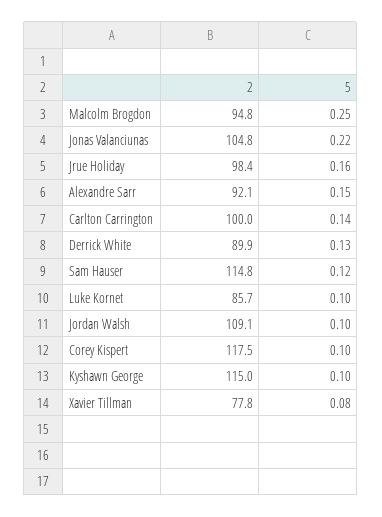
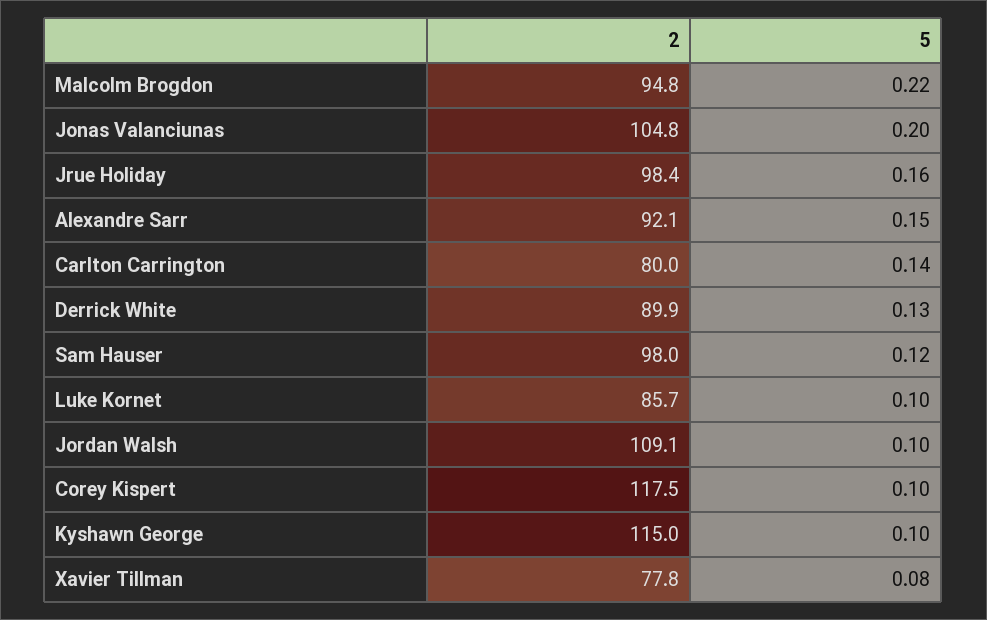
5, Malcolm Brogdon: 0.25 -> 0.22
5, Jonas Valanciunas: 0.22 -> 0.2
2, Carlton Carrington: 100 -> 80
2, Sam Hauser: 114.8 -> 98

